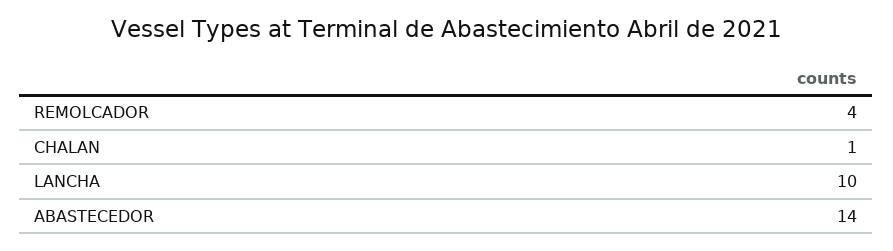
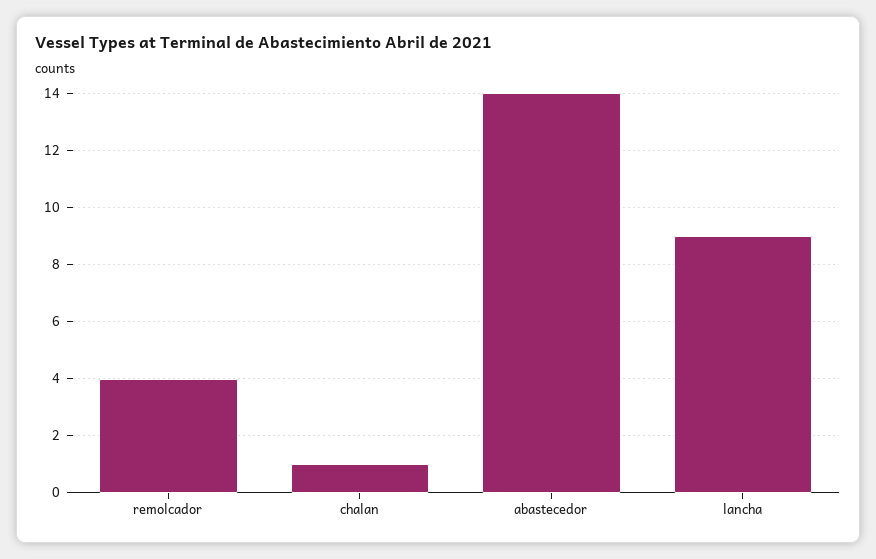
LANCHA: 10 -> 9

